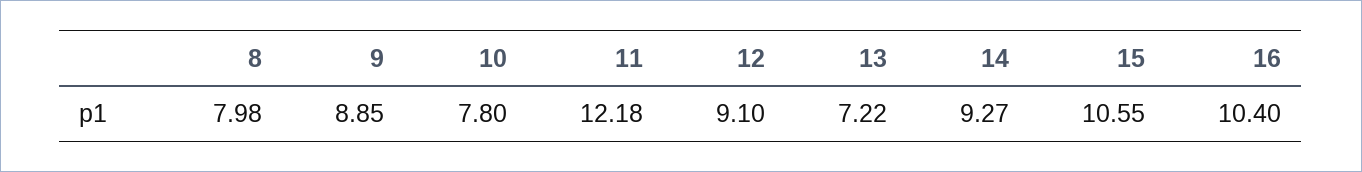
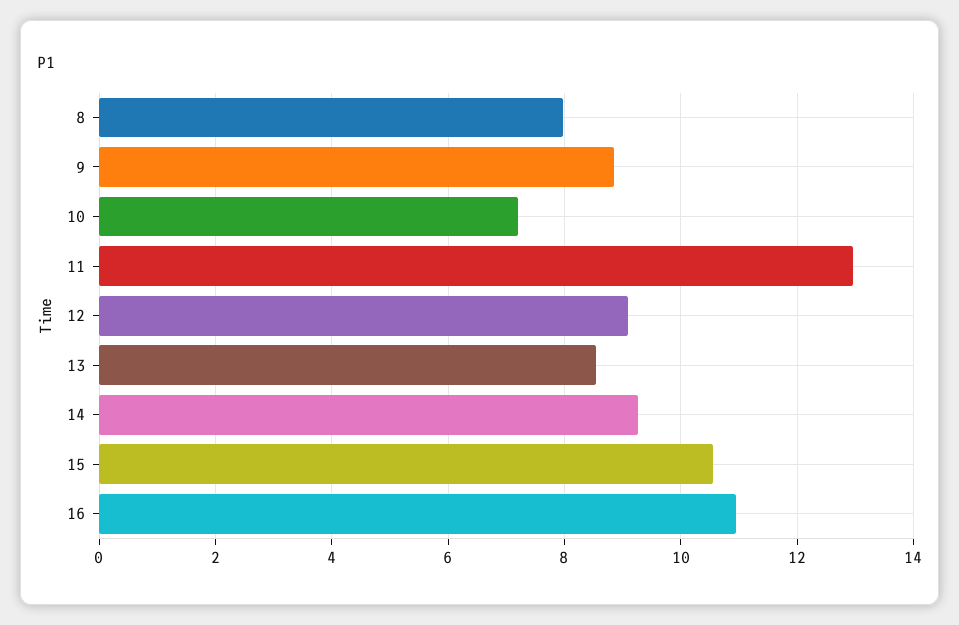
10: 7.8 -> 7.2
11: 12.18 -> 13
13: 7.22 -> 8.6
16: 10.4 -> 11

